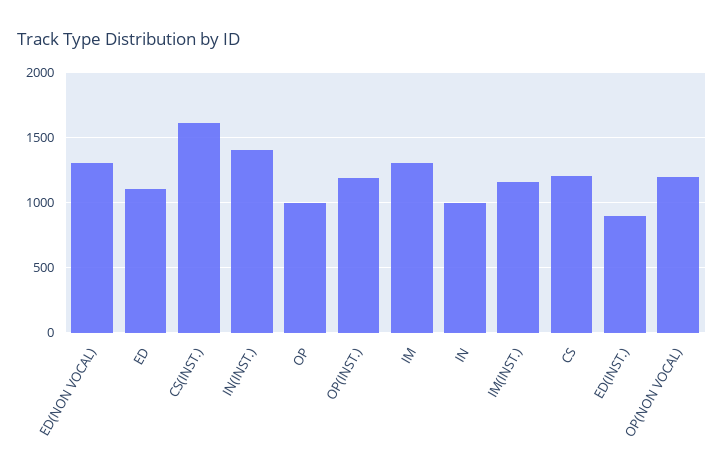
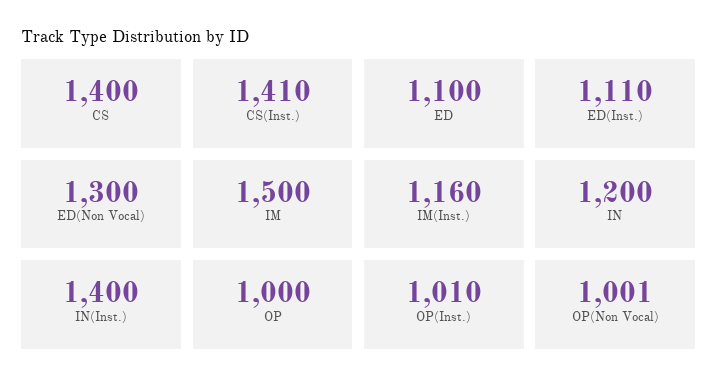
CS(INST.): 1600 -> 1410
OP(INST.): 1200 -> 1010
IM: 1300 -> 1500
IN: 1000 -> 1200
CS: 1200 -> 1400
ED(INST.): 900 -> 1110
OP(NON VOCAL): 1200 -> 1001

